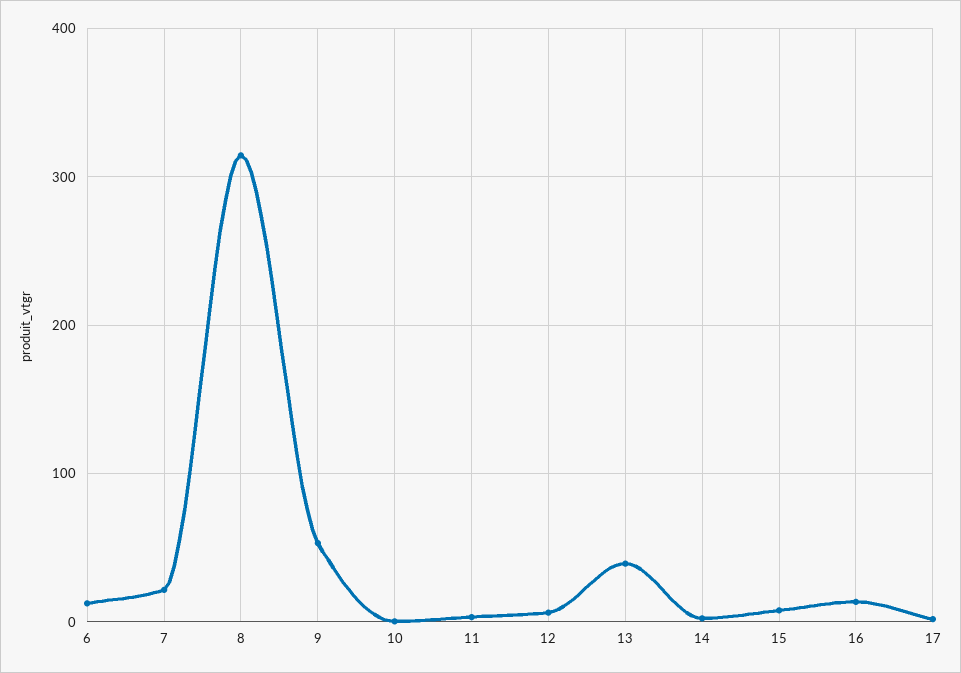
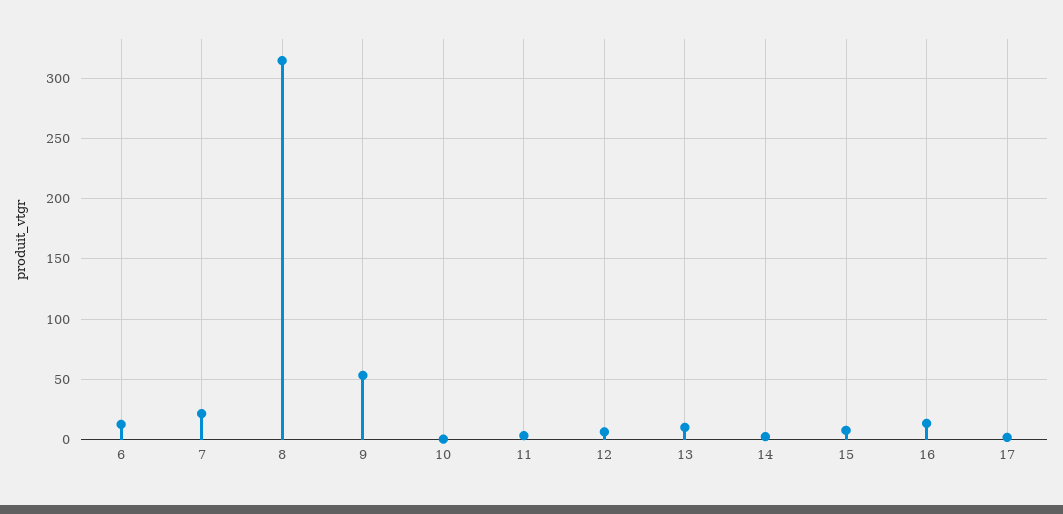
13: 40 -> 10

